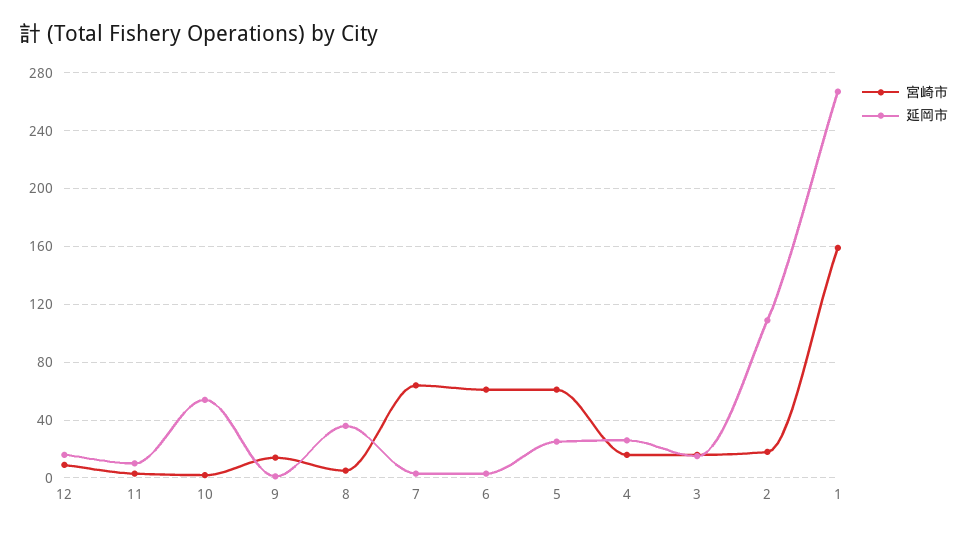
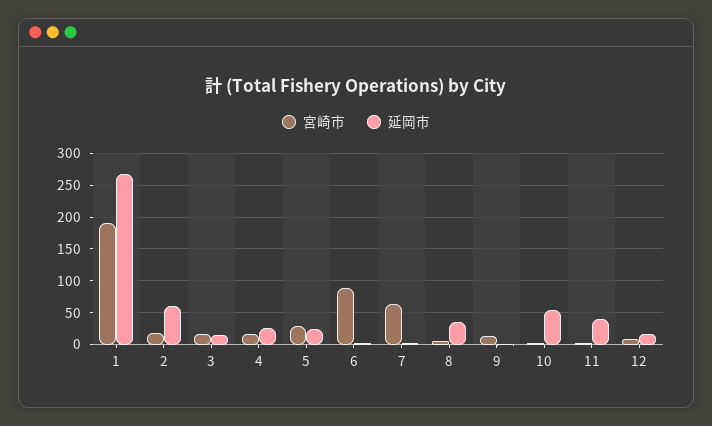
延岡市, 11: 10 -> 40
宮崎市, 6: 60 -> 90
宮崎市, 5: 60 -> 30
延岡市, 2: 110 -> 60
宮崎市, 1: 160 -> 190

